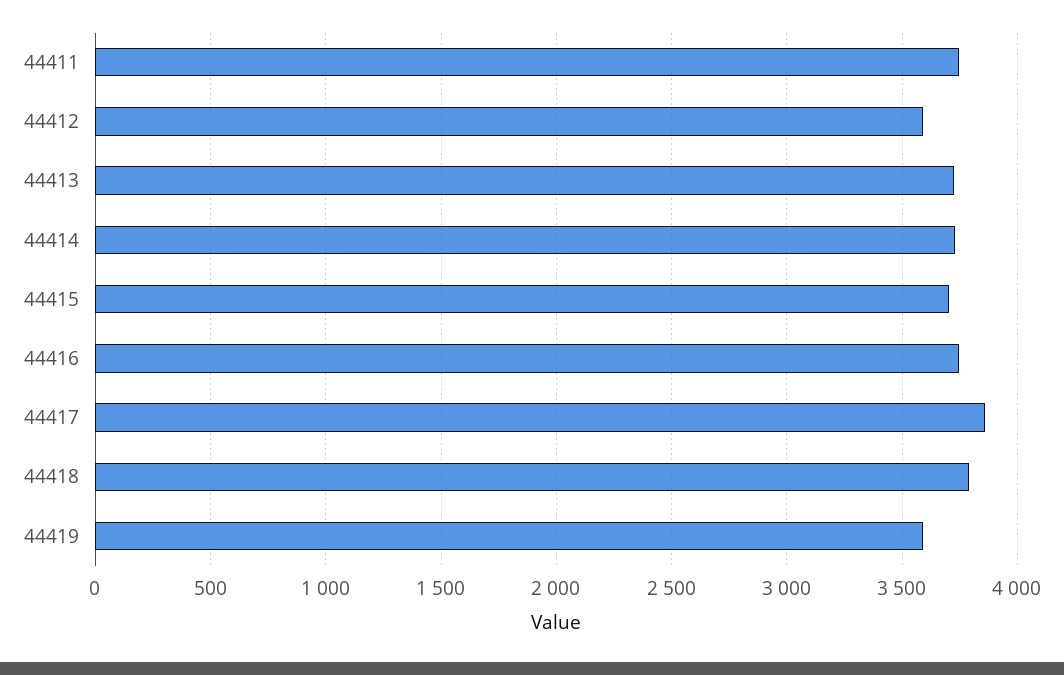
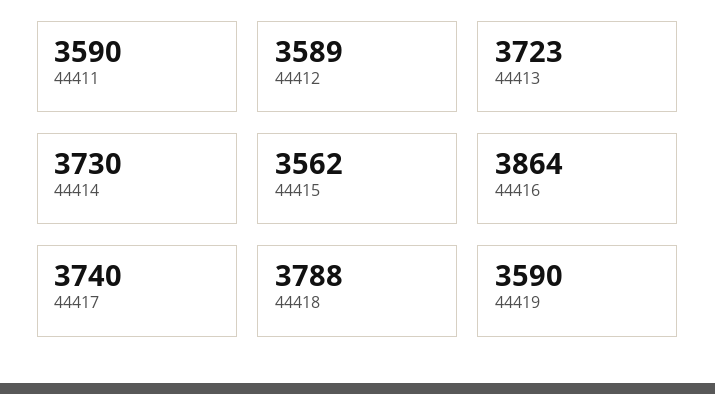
44411: 3750 -> 3590
44415: 3700 -> 3562
44416: 3750 -> 3864
44417: 3850 -> 3740

